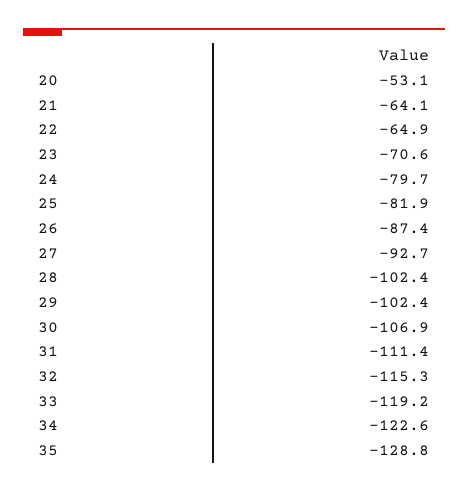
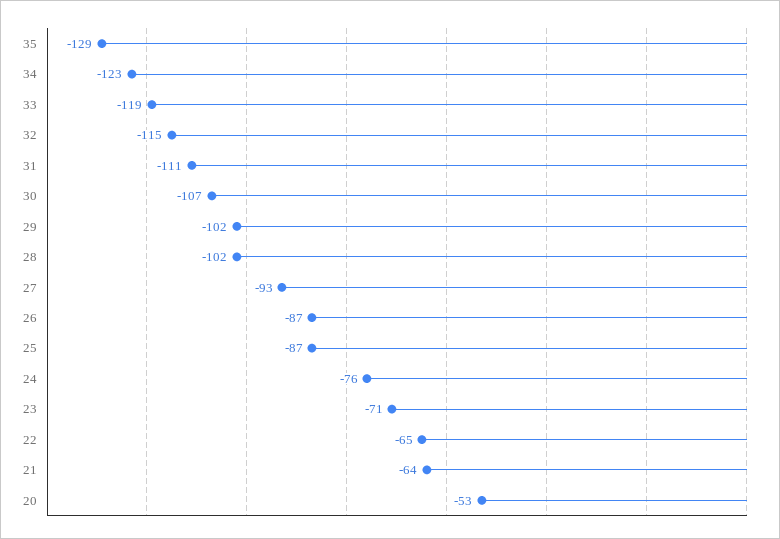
24: -79.7 -> -76
25: -81.9 -> -87

